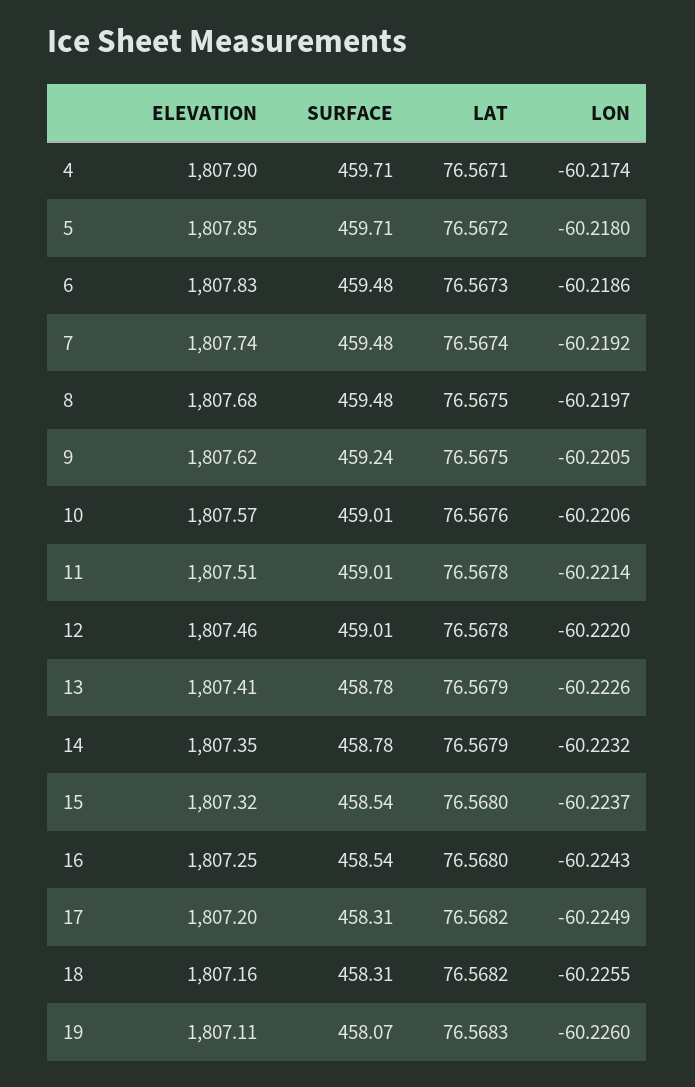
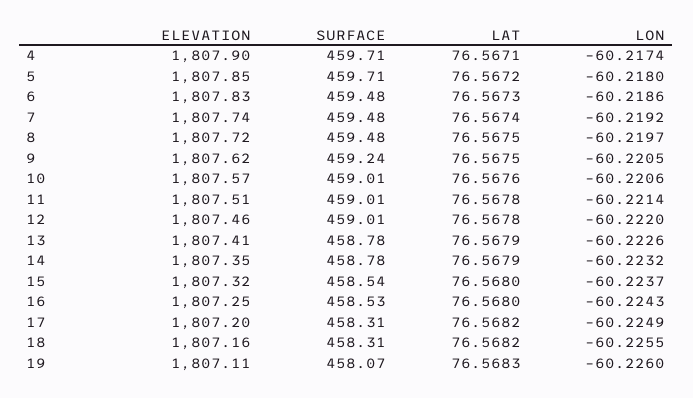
ELEVATION, 8: 1807.68 -> 1807.72
SURFACE, 16: 458.54 -> 458.53

